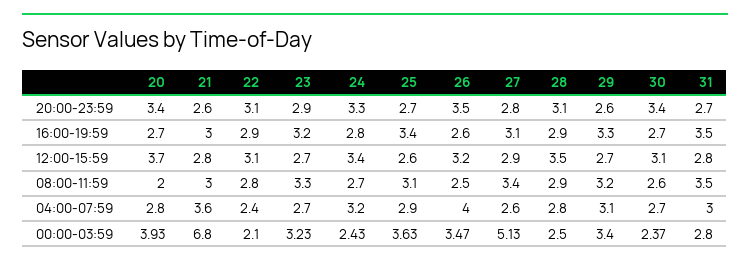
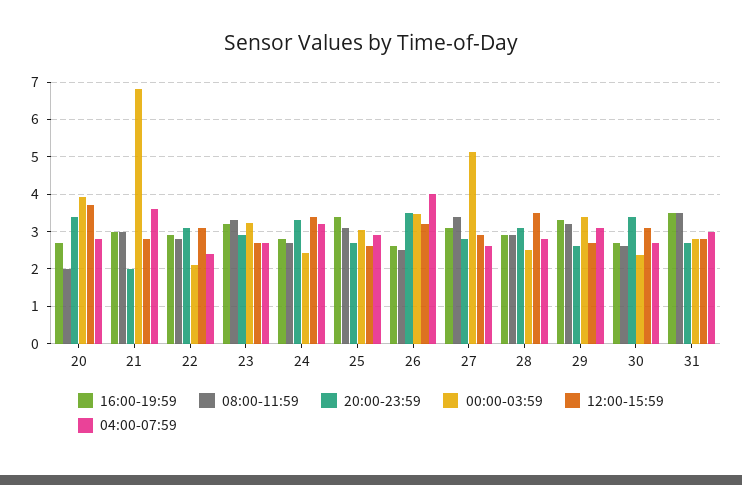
20:00-23:59, 21: 2.6 -> 2
00:00-03:59, 25: 3.63 -> 3

